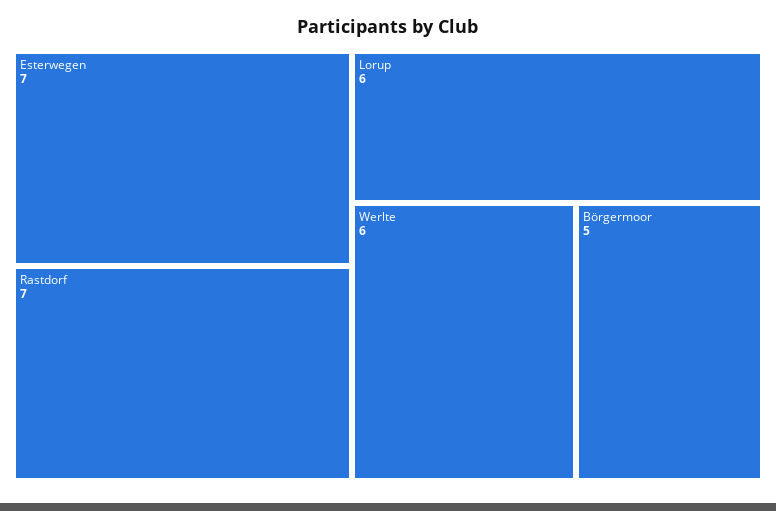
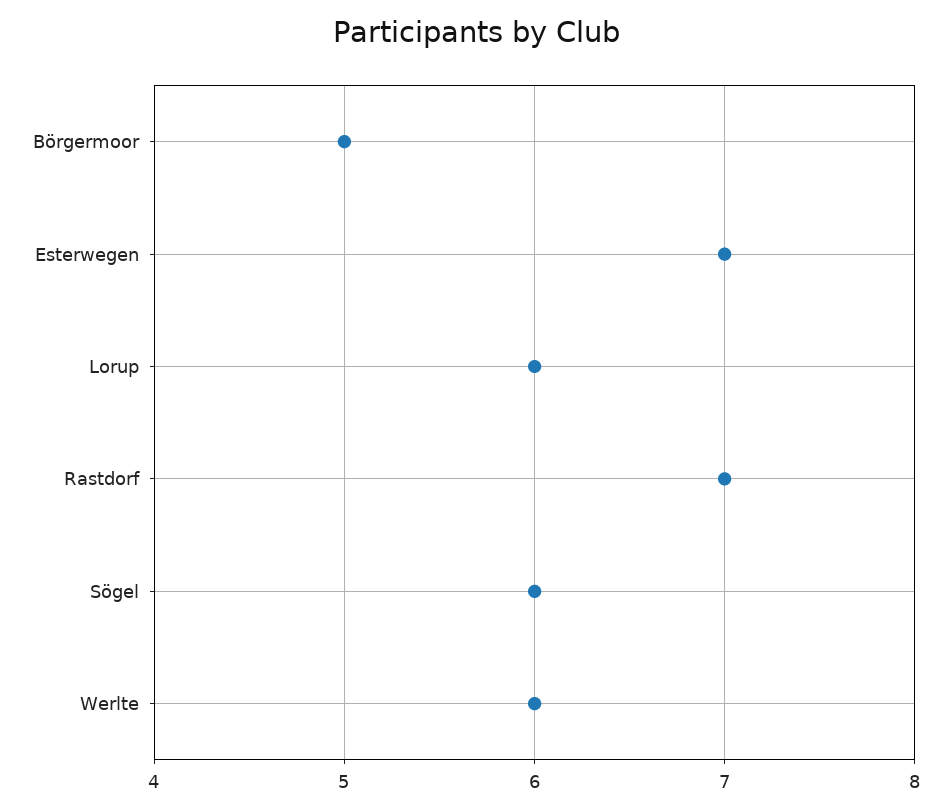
Sögel: none -> 6

